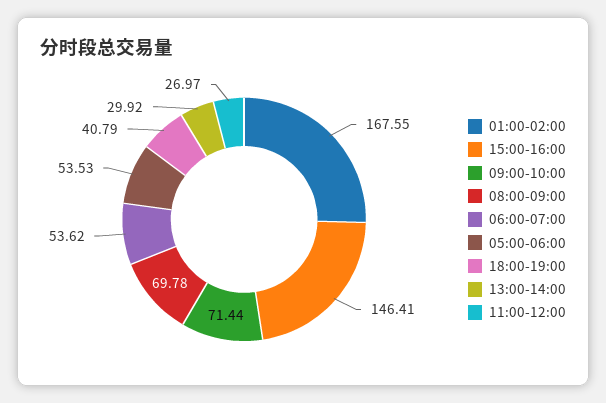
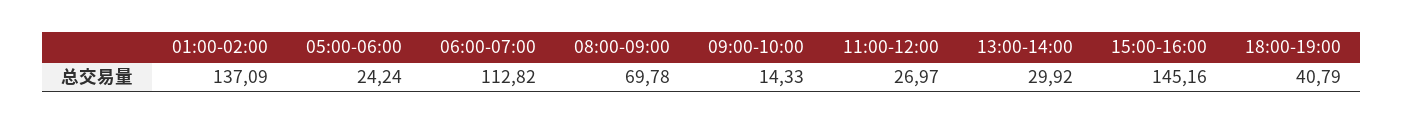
01:00-02:00: 167.55 -> 137.09
15:00-16:00: 146.41 -> 145.16
09:00-10:00: 71.44 -> 14.33
06:00-07:00: 53.62 -> 112.82
05:00-06:00: 53.53 -> 24.24

